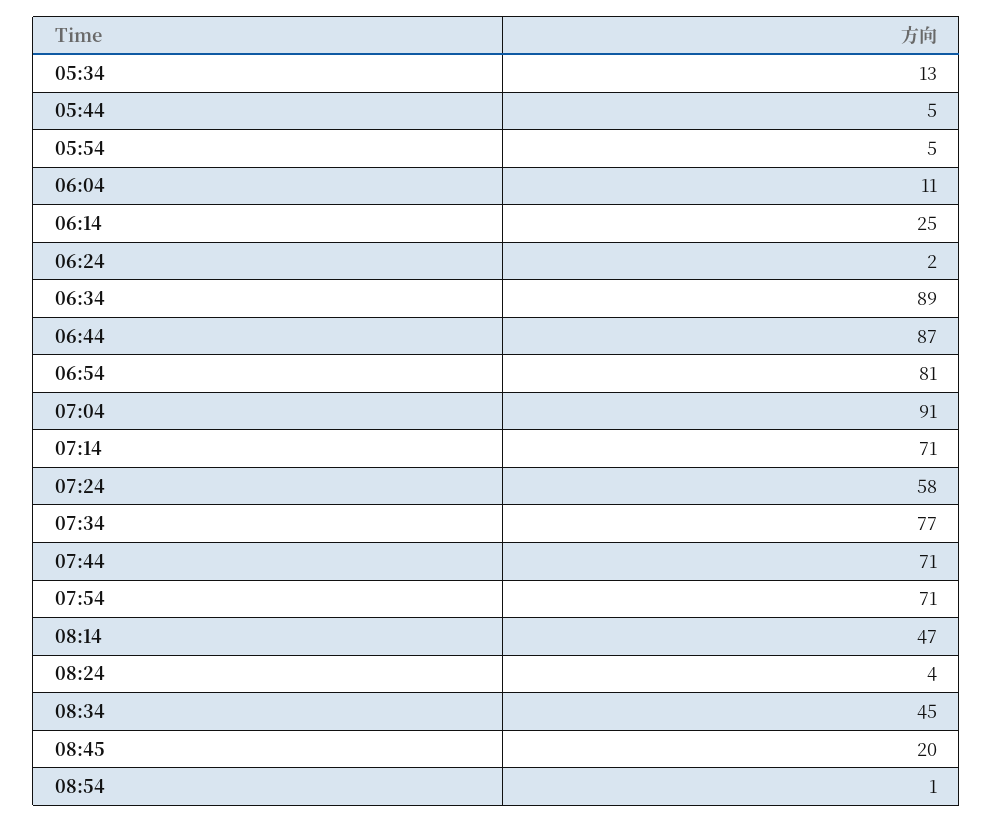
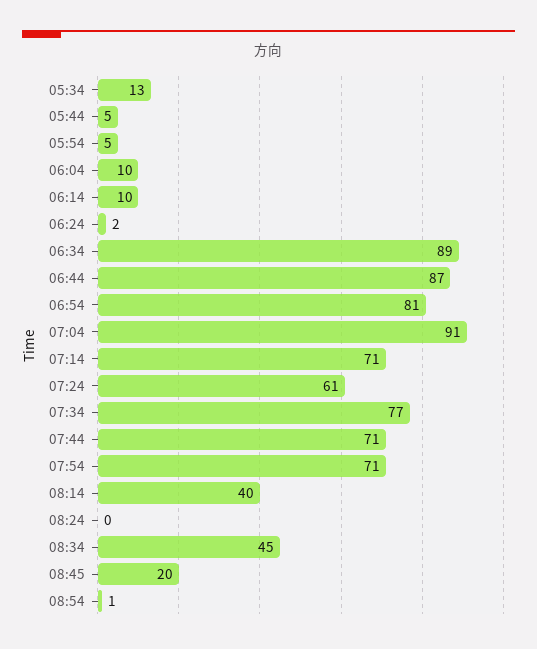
06:04: 11 -> 10
06:14: 25 -> 10
07:24: 58 -> 61
08:14: 47 -> 40
08:24: 4 -> 0

